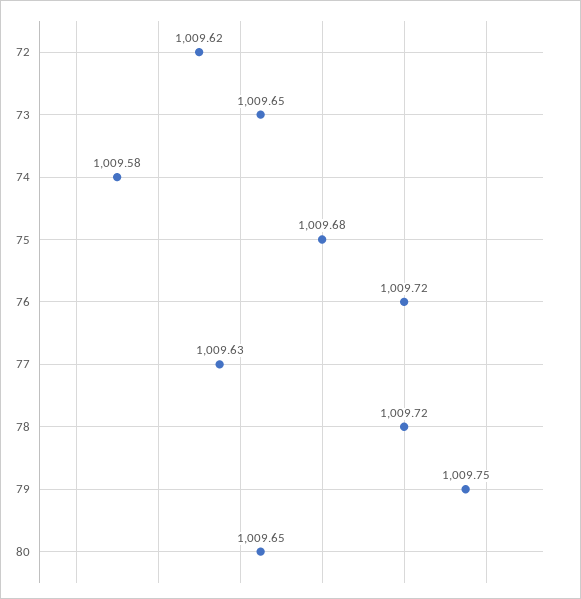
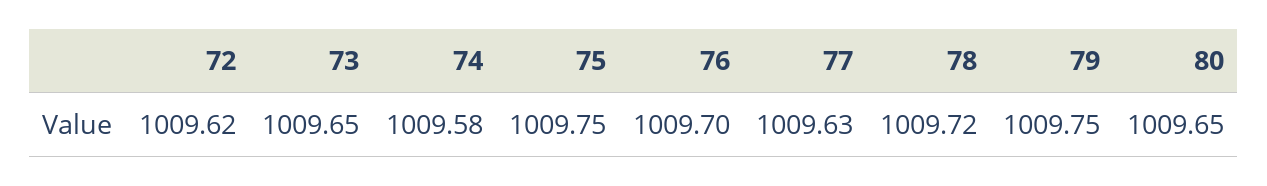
75: 1009.68 -> 1009.75
76: 1009.72 -> 1009.7

